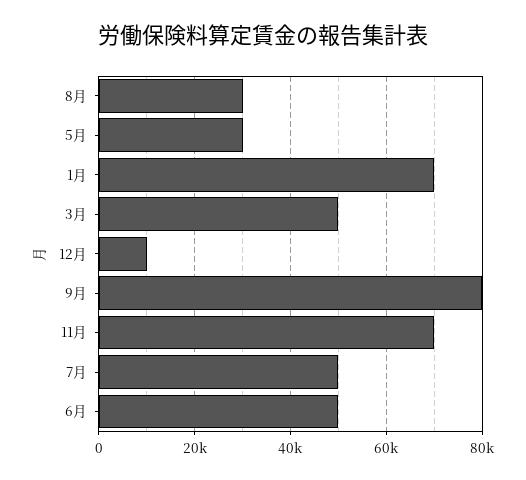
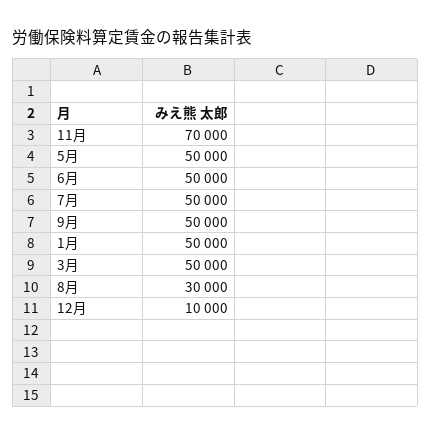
5月: 30000 -> 50000
1月: 70000 -> 50000
9月: 80000 -> 50000

